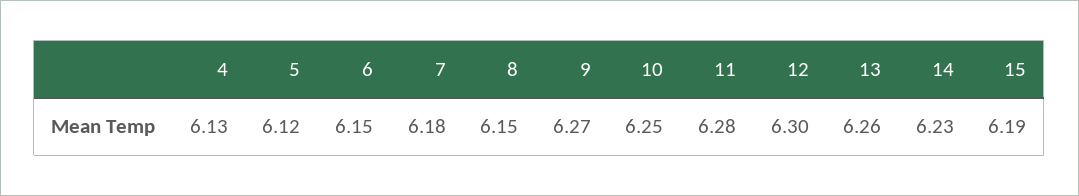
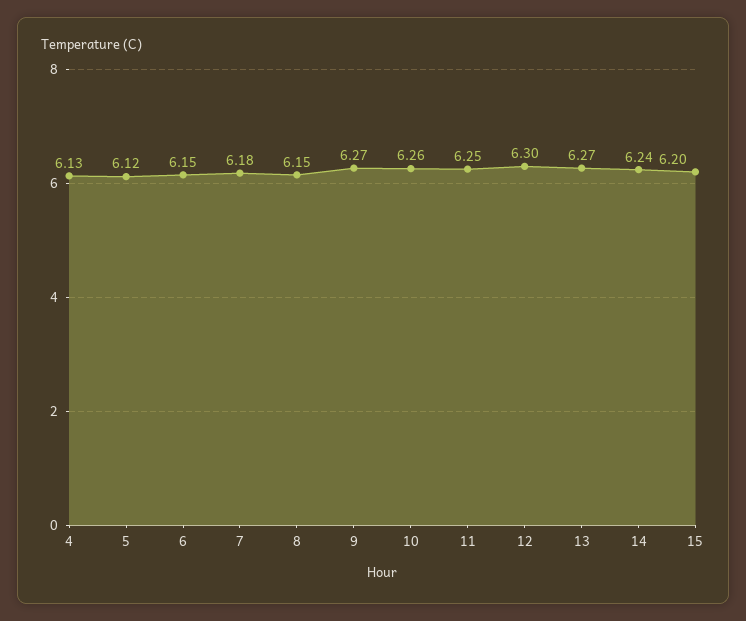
10: 6.25 -> 6.26
11: 6.28 -> 6.25
13: 6.26 -> 6.27
14: 6.23 -> 6.24
15: 6.19 -> 6.2

